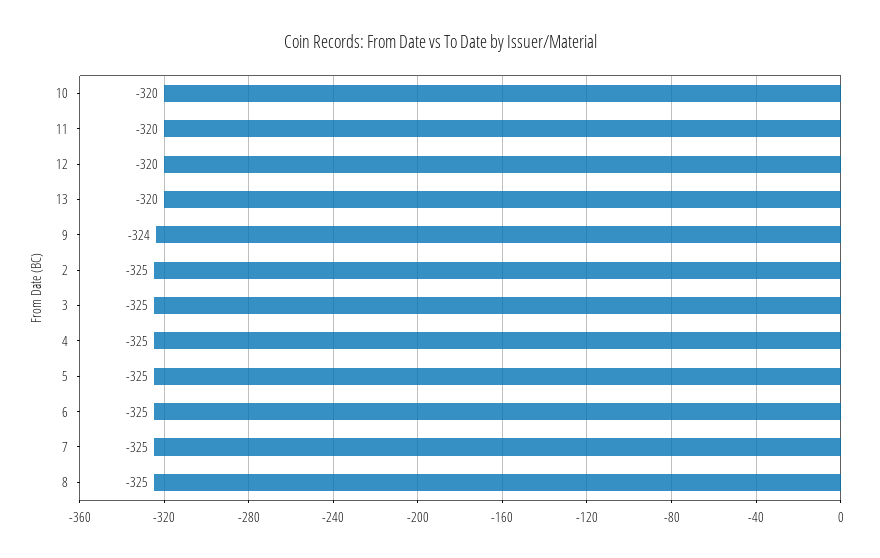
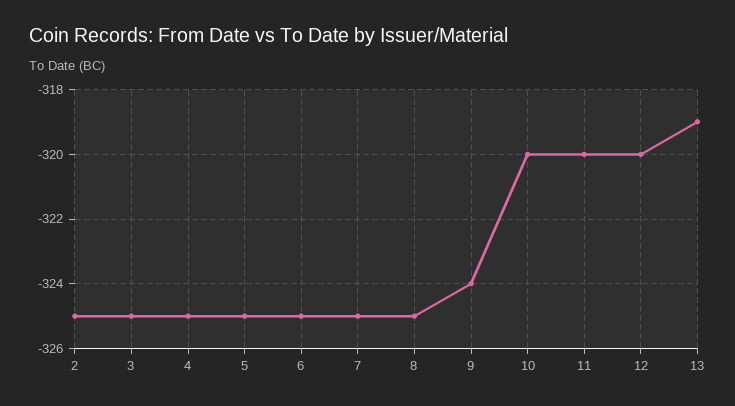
13: -320 -> -319

